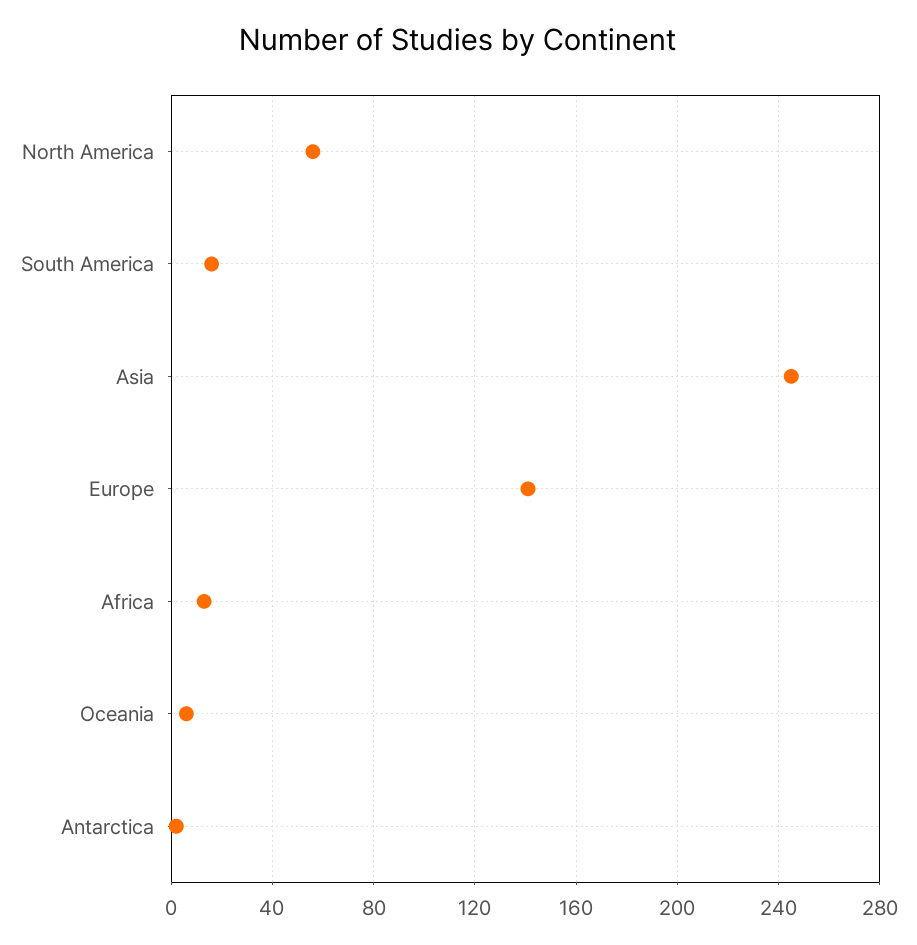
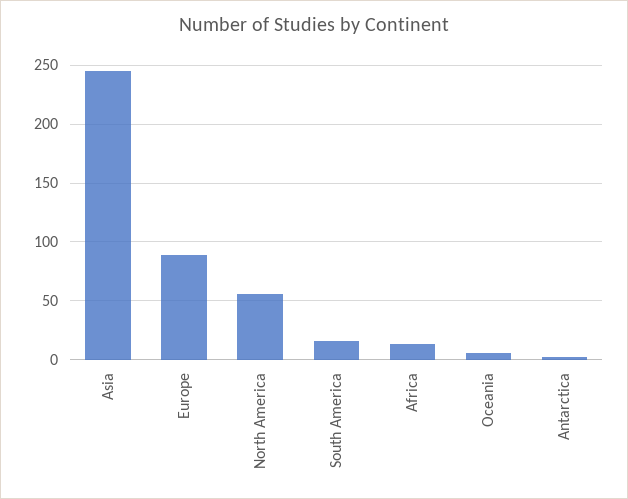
Europe: 140 -> 90

